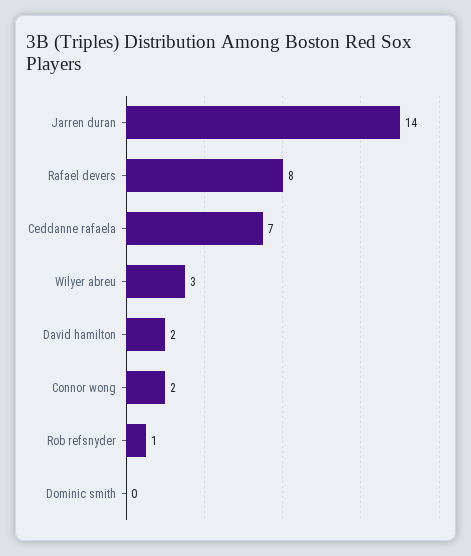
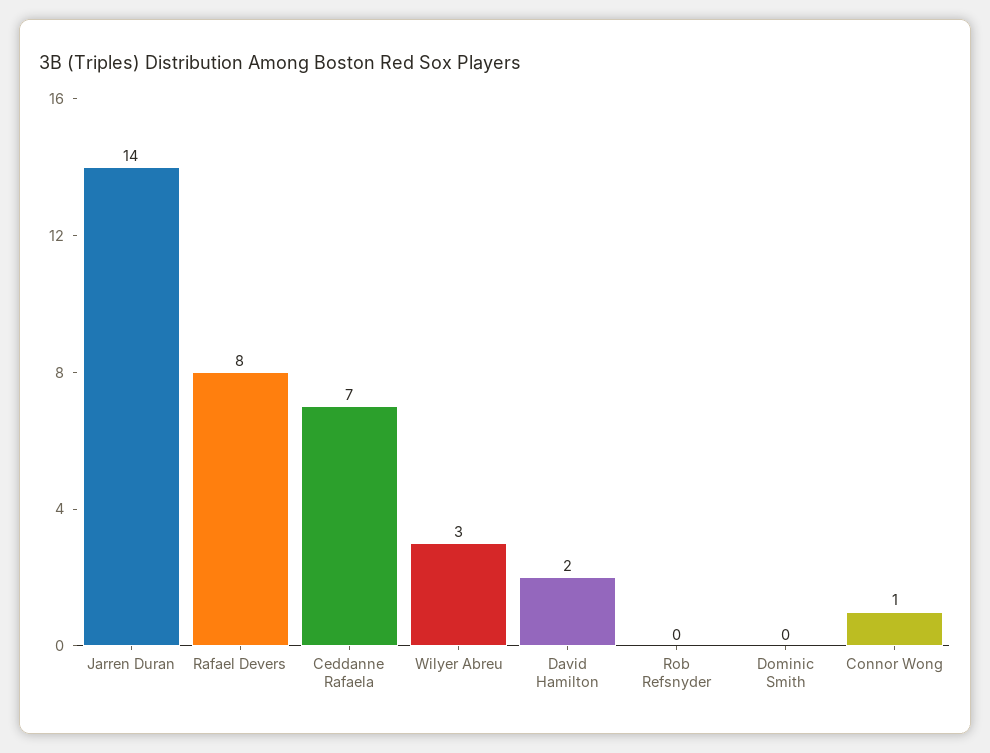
Connor wong: 2 -> 1
Rob refsnyder: 1 -> 0

